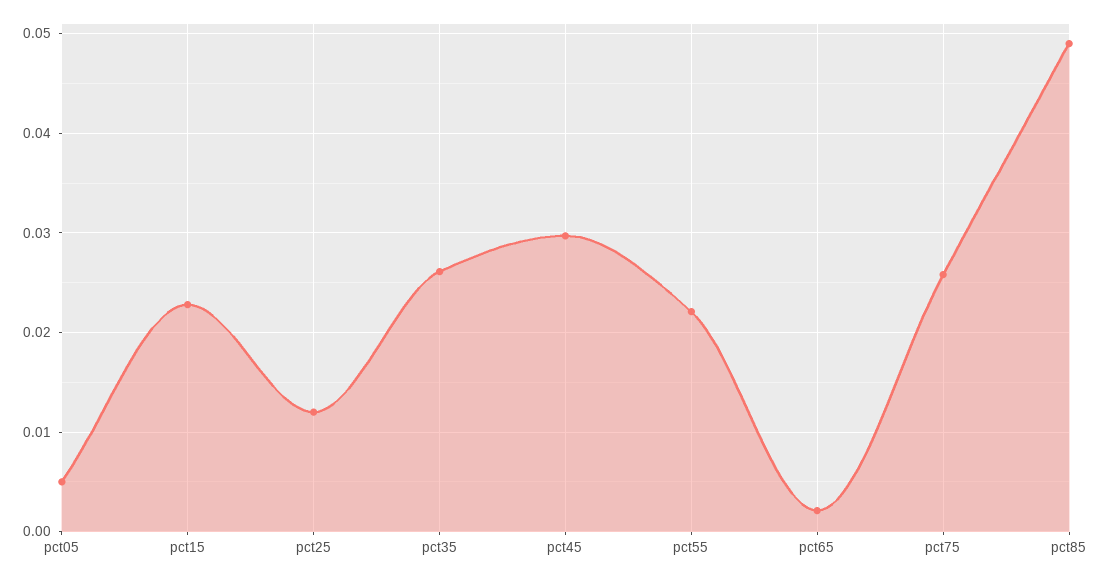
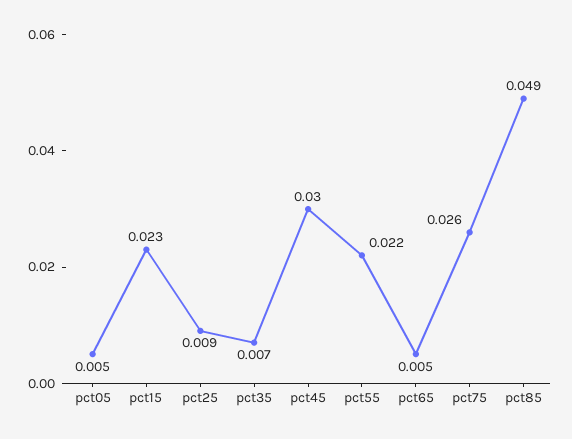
pct25: 0.012 -> 0.009
pct35: 0.026 -> 0.007
pct65: 0.002 -> 0.005

